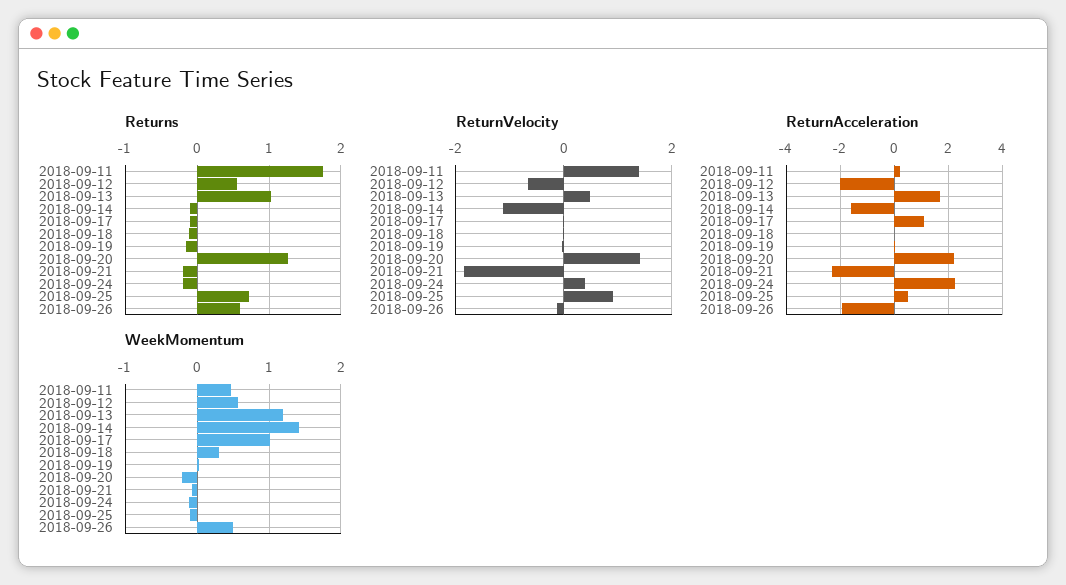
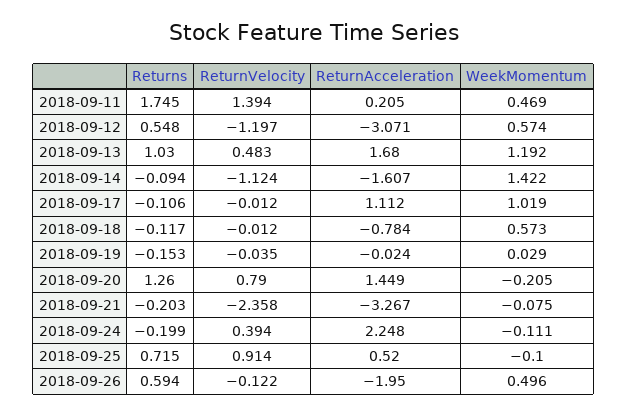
ReturnVelocity, 2018-09-12: -0.6 -> -1.197
ReturnVelocity, 2018-09-20: 1.4 -> 0.79
ReturnVelocity, 2018-09-21: -1.8 -> -2.358
ReturnAcceleration, 2018-09-12: -2 -> -3.071
ReturnAcceleration, 2018-09-18: 0 -> -0.784
ReturnAcceleration, 2018-09-20: 2.25 -> 1.449
ReturnAcceleration, 2018-09-21: -2.25 -> -3.267
WeekMomentum, 2018-09-18: 0.3 -> 0.573

